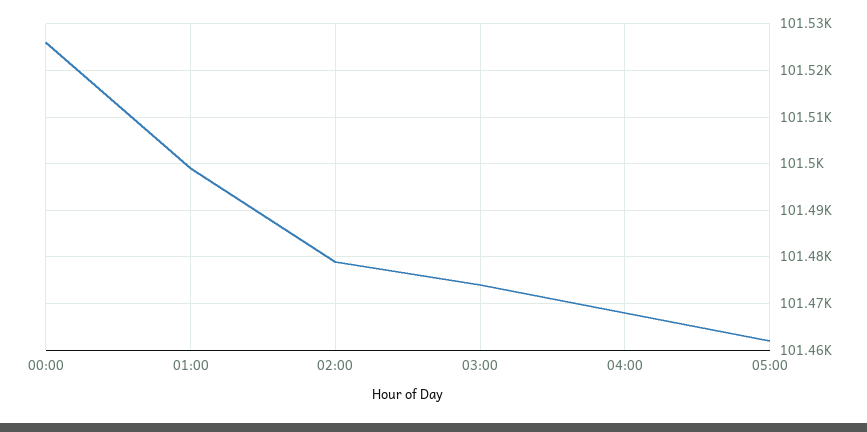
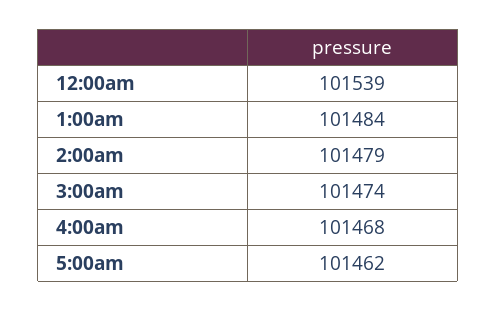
00:00: 101525 -> 101539
01:00: 101500 -> 101484

